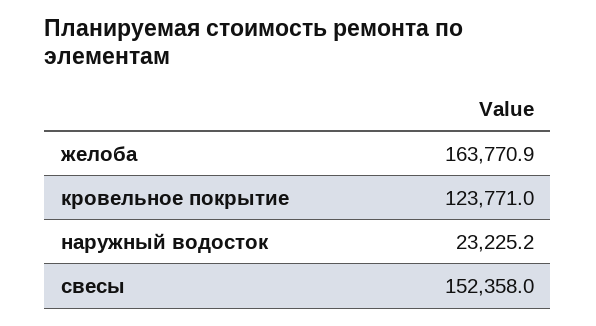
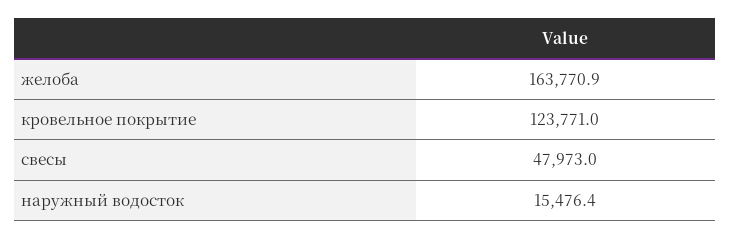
наружный водосток: 23225.2 -> 15476.4
свесы: 152358 -> 47973

